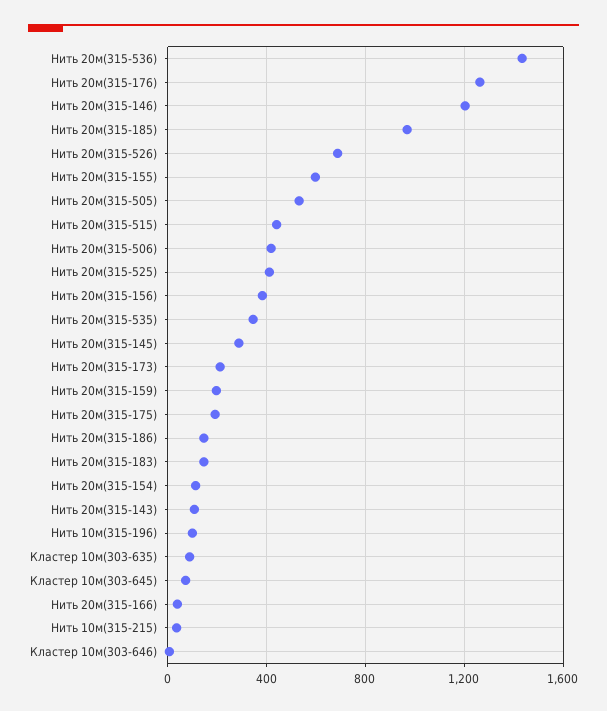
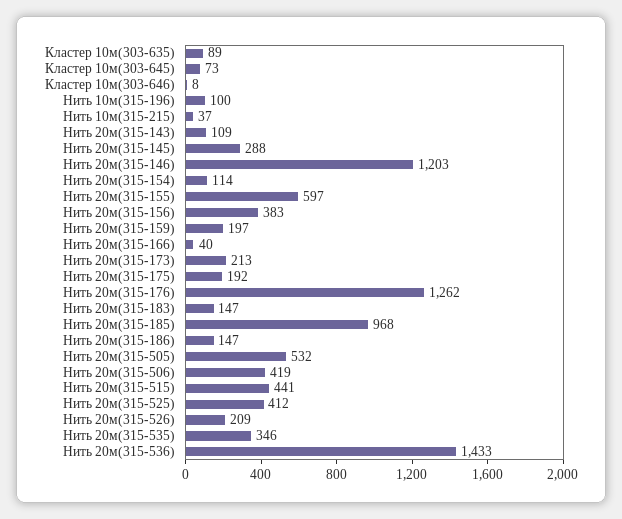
Нить 20м(315-526): 700 -> 209

